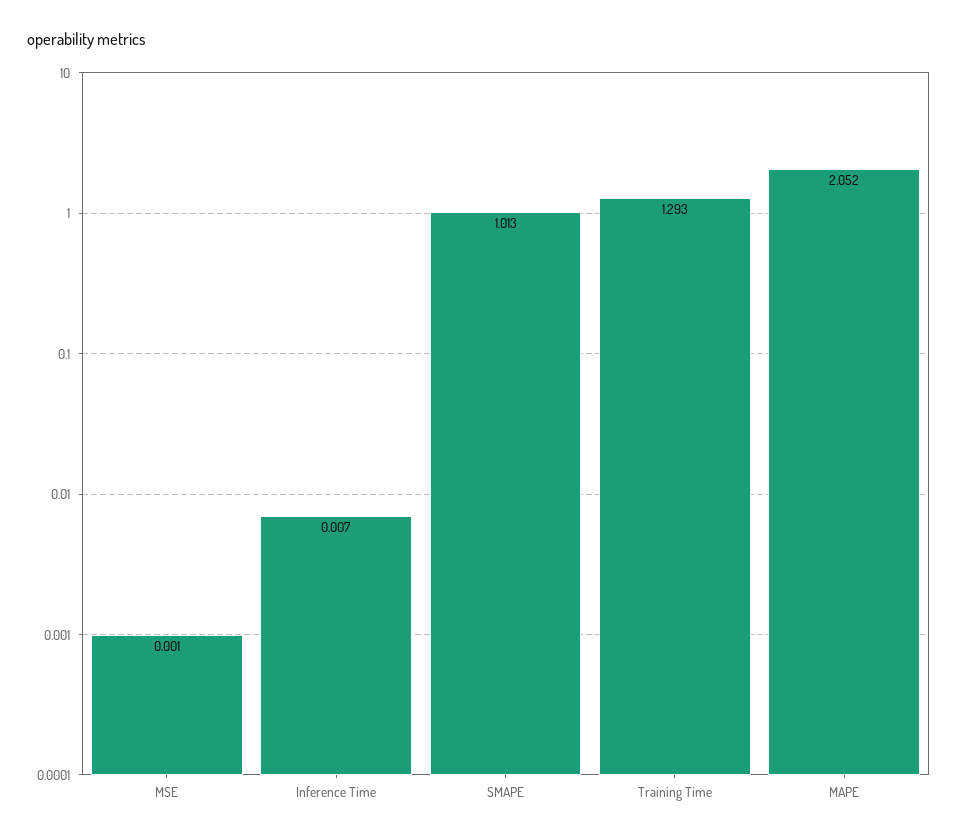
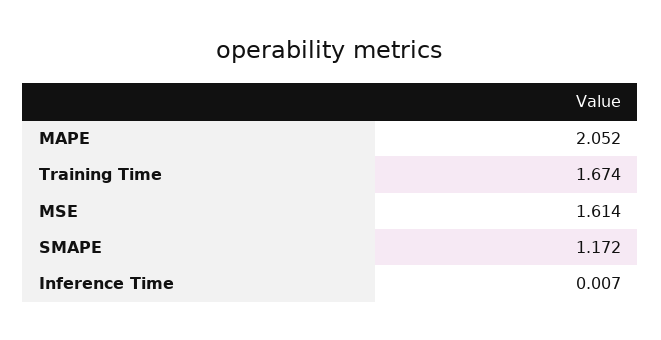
MSE: 0.001 -> 1.614
SMAPE: 1.013 -> 1.172
Training Time: 1.293 -> 1.674

